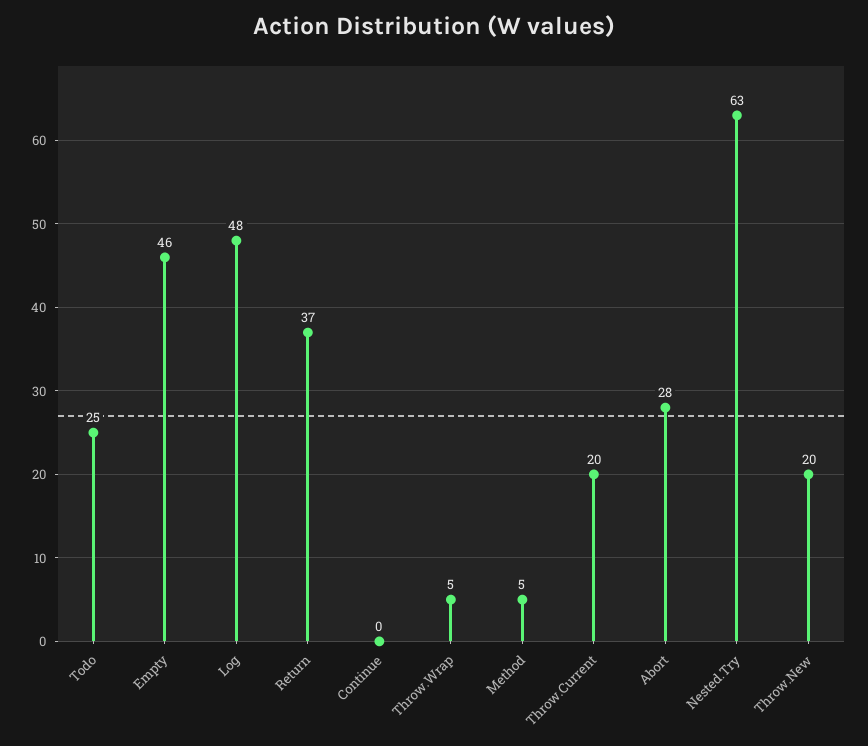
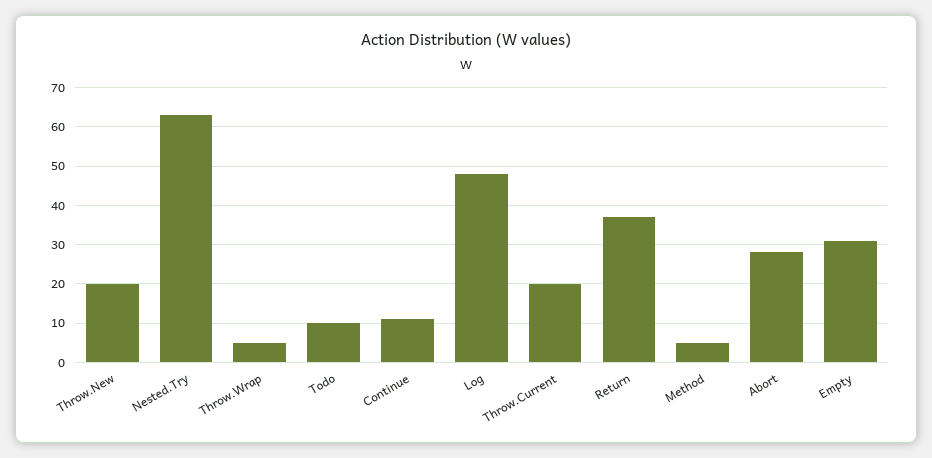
Todo: 25 -> 10
Empty: 46 -> 30
Continue: 0 -> 10

